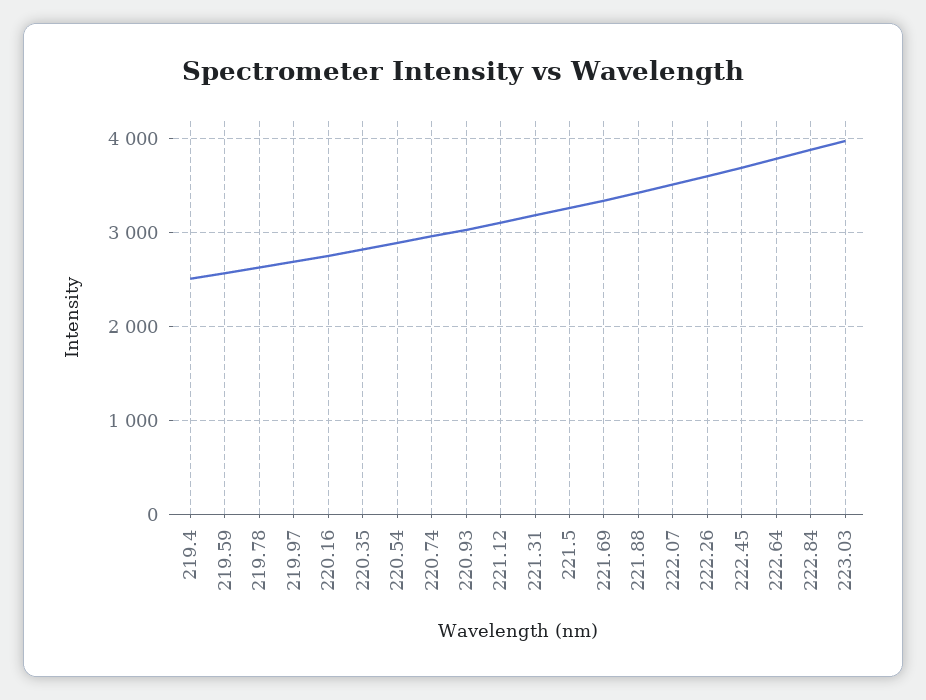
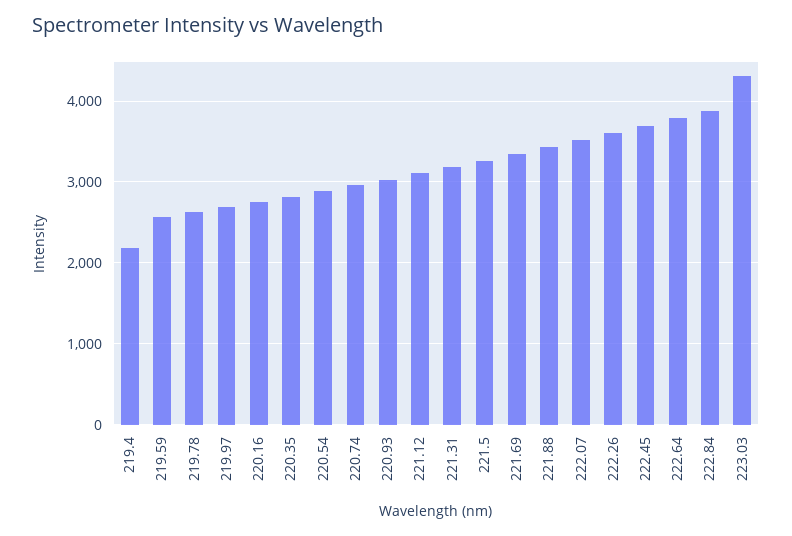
219.4: 2500 -> 2200
223.03: 4000 -> 4300

